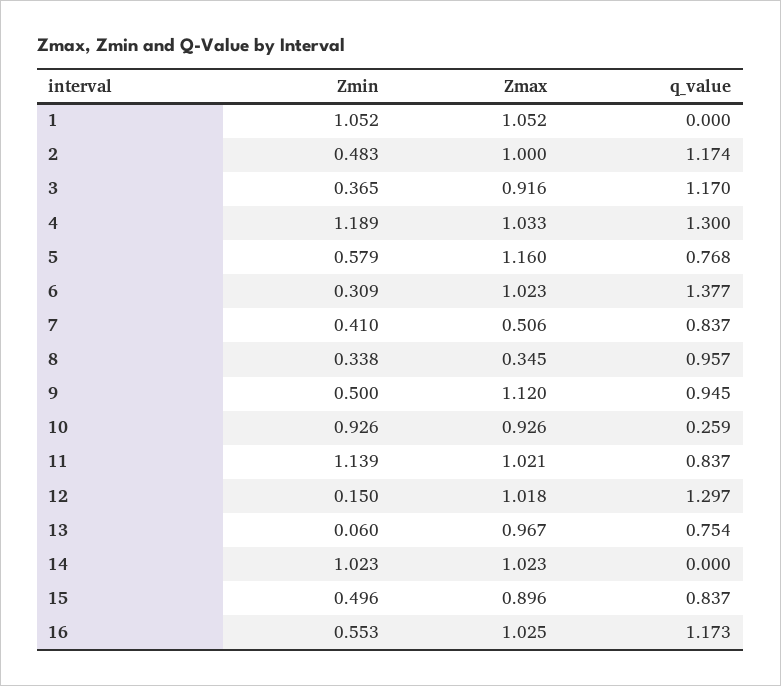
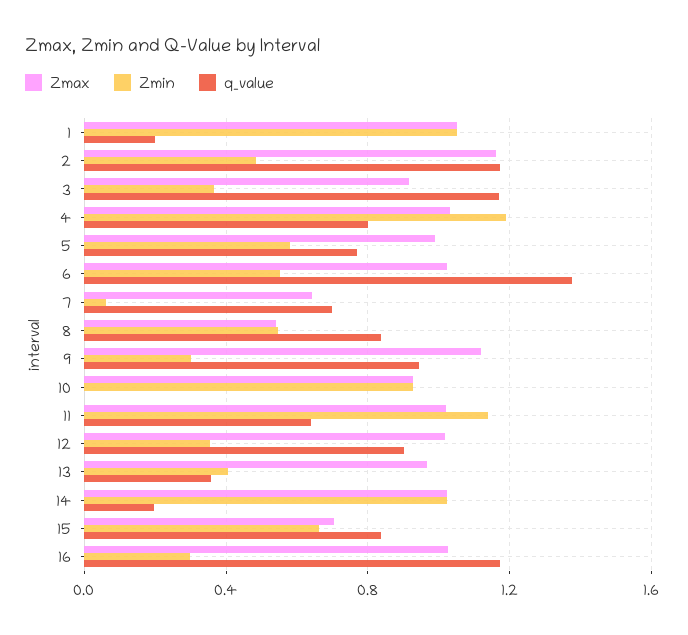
q_value, 1: 0 -> 0.2
Zmax, 2: 1 -> 1.15
q_value, 4: 1.3 -> 0.8
Zmax, 5: 1.16 -> 1
Zmin, 6: 0.309 -> 0.55
Zmin, 7: 0.41 -> 0.05
Zmax, 7: 0.506 -> 0.65
q_value, 7: 0.837 -> 0.7
Zmin, 8: 0.338 -> 0.55
Zmax, 8: 0.345 -> 0.55
q_value, 8: 0.957 -> 0.85
Zmin, 9: 0.5 -> 0.3
q_value, 10: 0.259 -> 0
q_value, 11: 0.837 -> 0.65
Zmin, 12: 0.15 -> 0.35
q_value, 12: 1.297 -> 0.9
Zmin, 13: 0.06 -> 0.4
q_value, 13: 0.754 -> 0.35
q_value, 14: 0 -> 0.2
Zmin, 15: 0.496 -> 0.65
Zmax, 15: 0.896 -> 0.7
Zmin, 16: 0.553 -> 0.3

